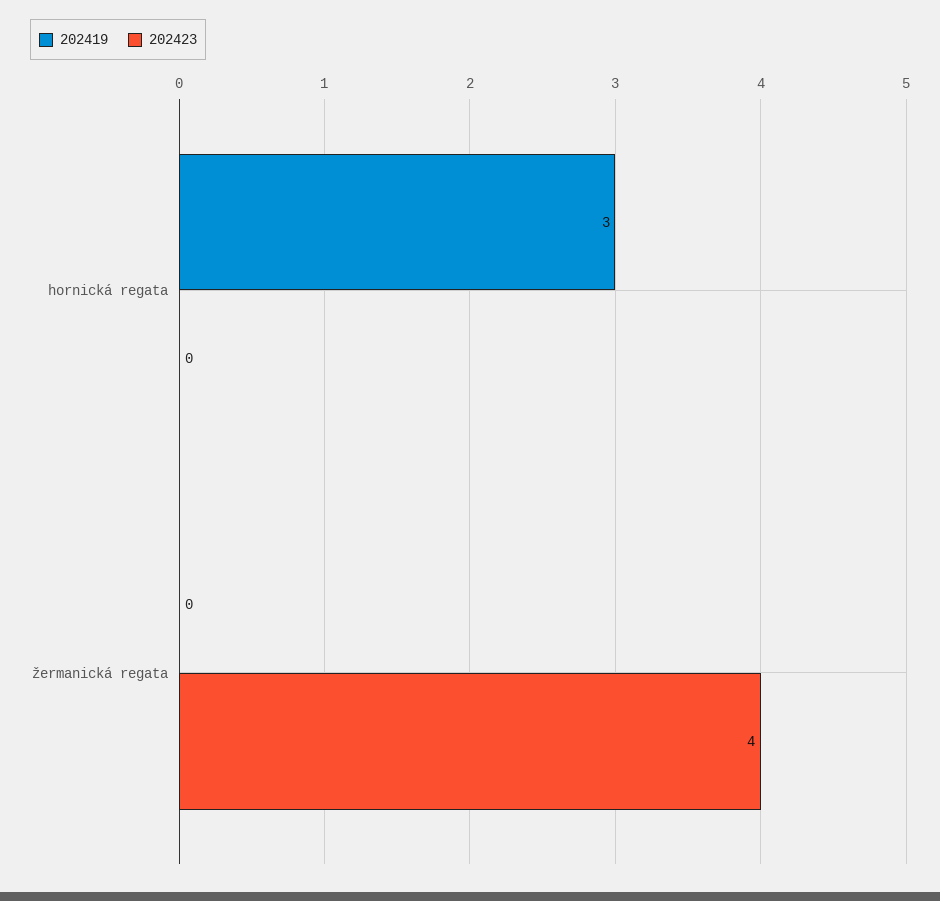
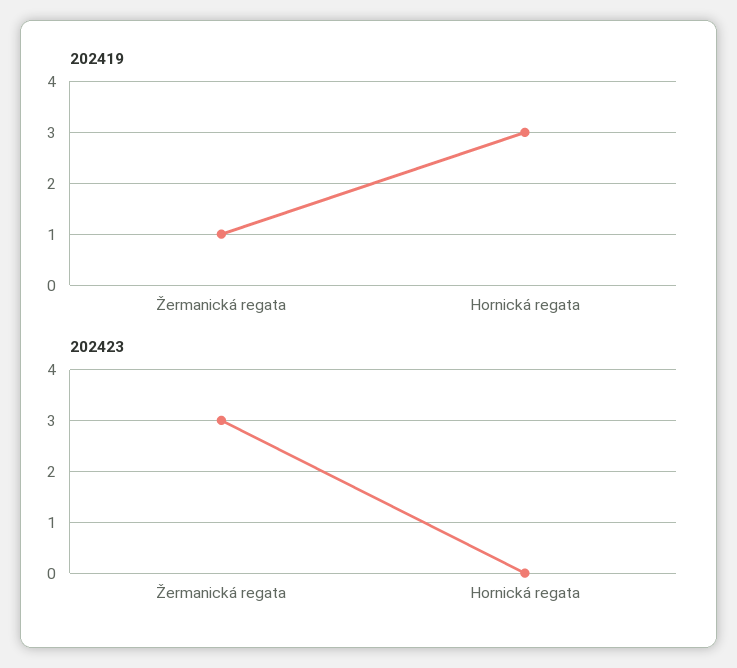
202419, žermanická regata: 0 -> 1
202423, žermanická regata: 4 -> 3

